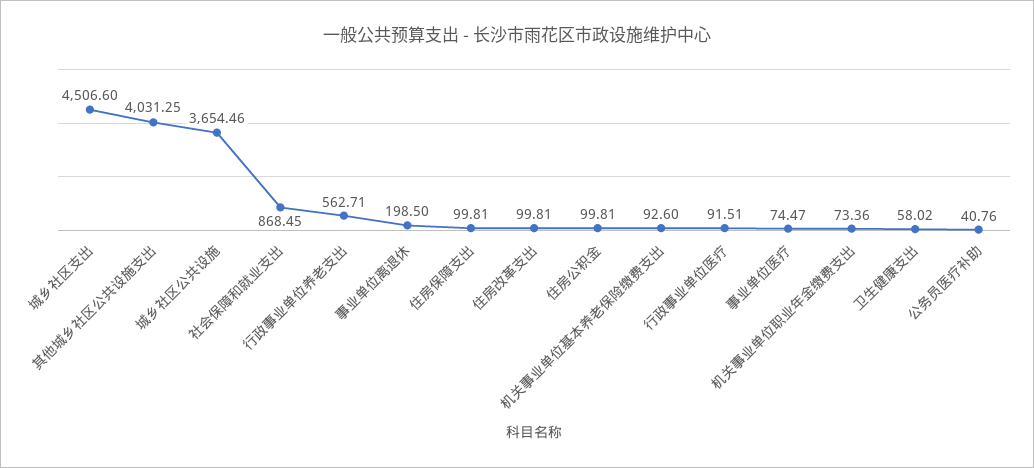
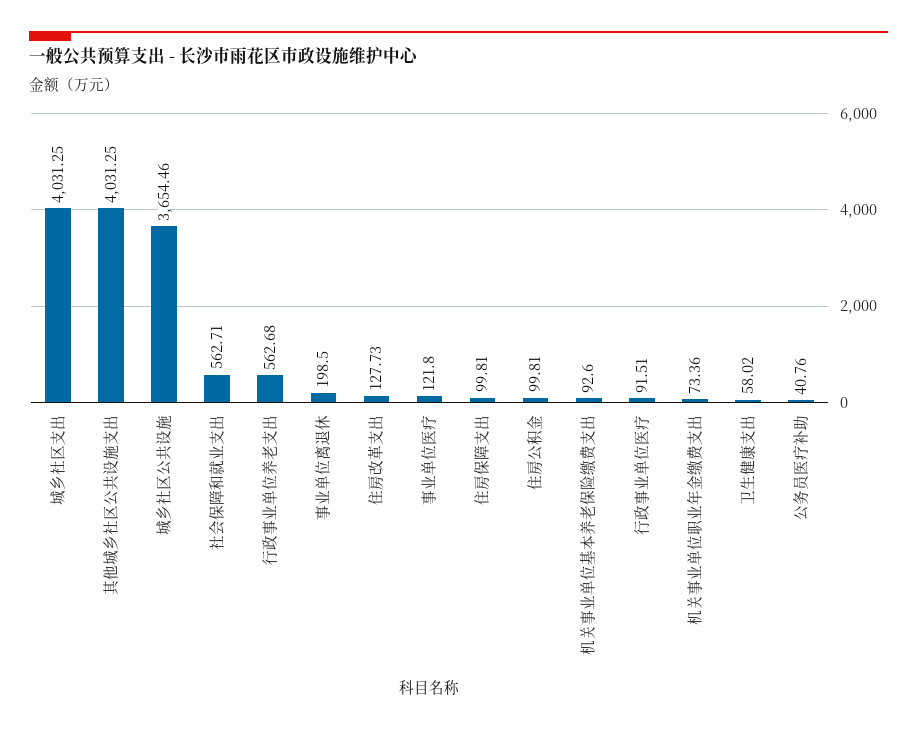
城乡社区支出: 4506.6 -> 4031.25
社会保障和就业支出: 868.45 -> 562.71
行政事业单位养老支出: 562.71 -> 562.68
住房改革支出: 99.81 -> 127.73
事业单位医疗: 74.47 -> 121.8

